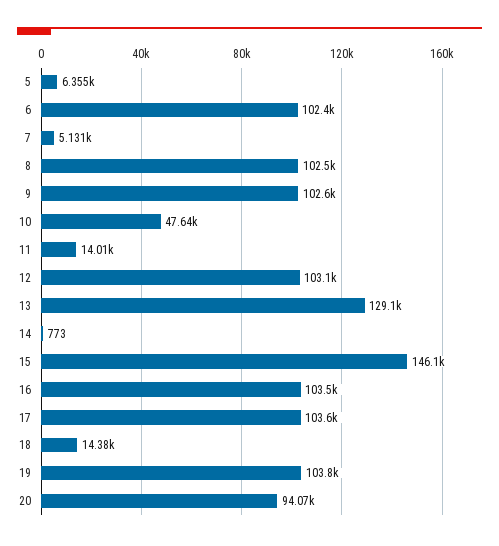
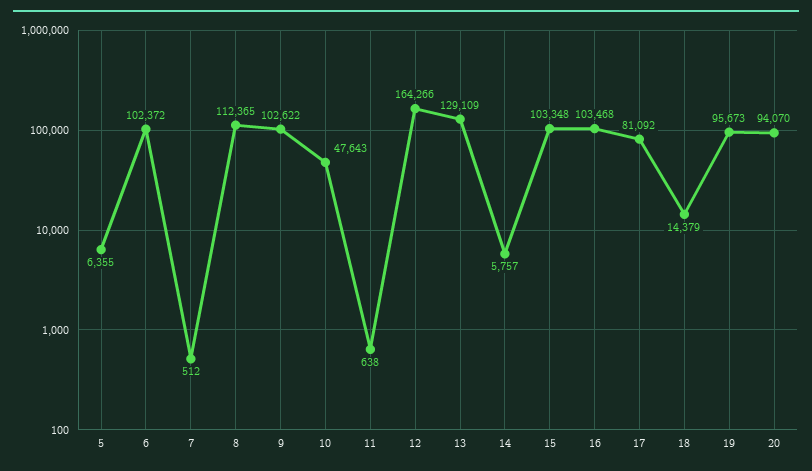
7: 5131 -> 512
8: 102500 -> 112365
11: 14010 -> 638
12: 103100 -> 164266
14: 773 -> 5757
15: 146100 -> 103348
17: 103600 -> 81092
19: 103800 -> 95673

